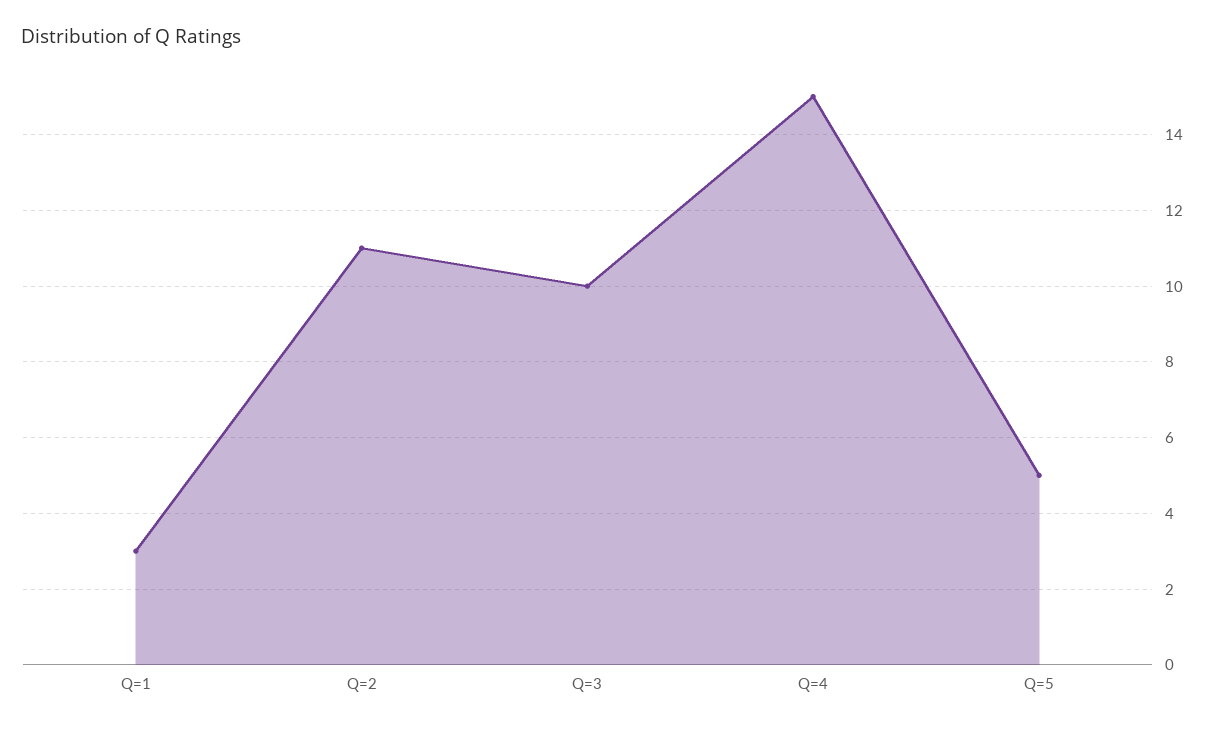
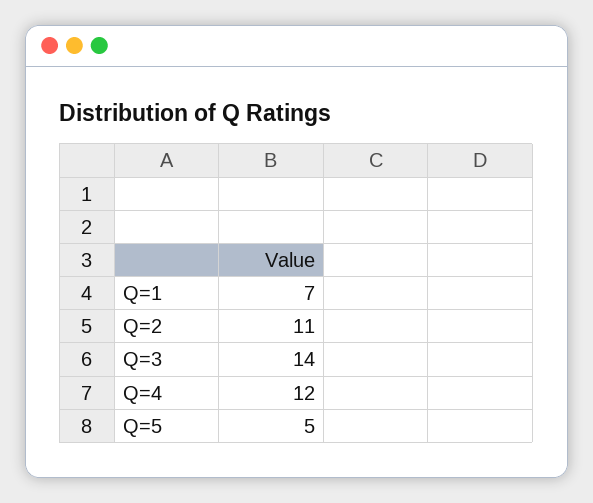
Q=1: 3 -> 7
Q=3: 10 -> 14
Q=4: 15 -> 12

